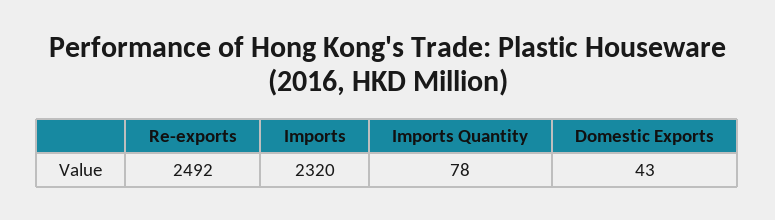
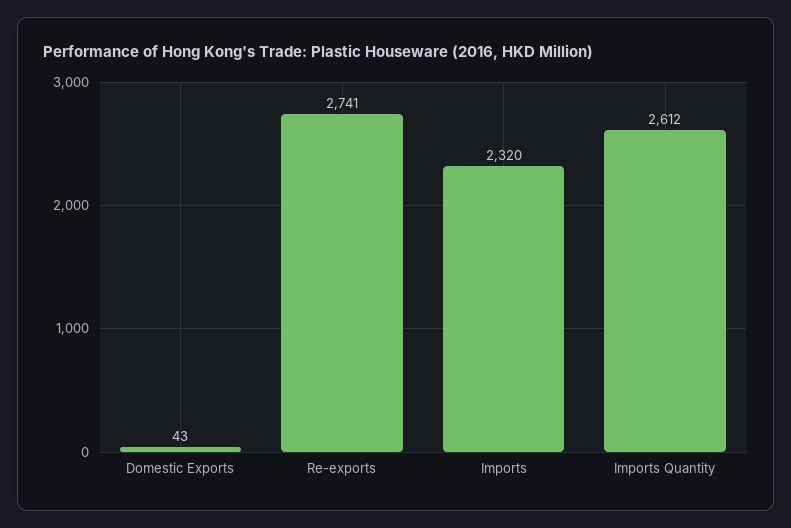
Re-exports: 2492 -> 2741
Imports Quantity: 78 -> 2612

